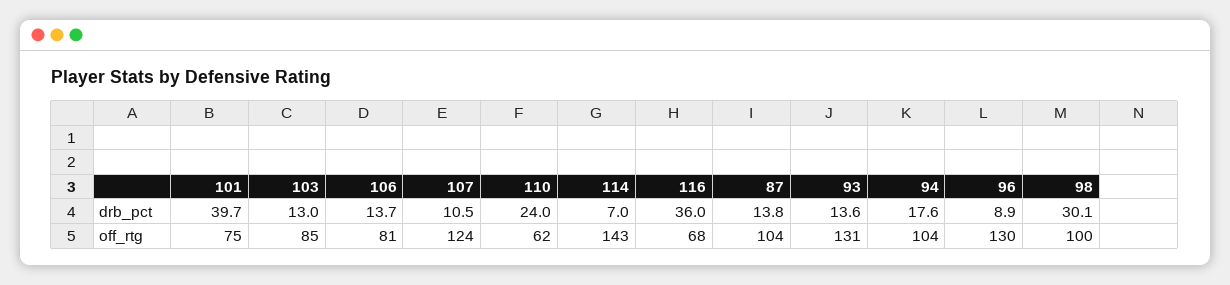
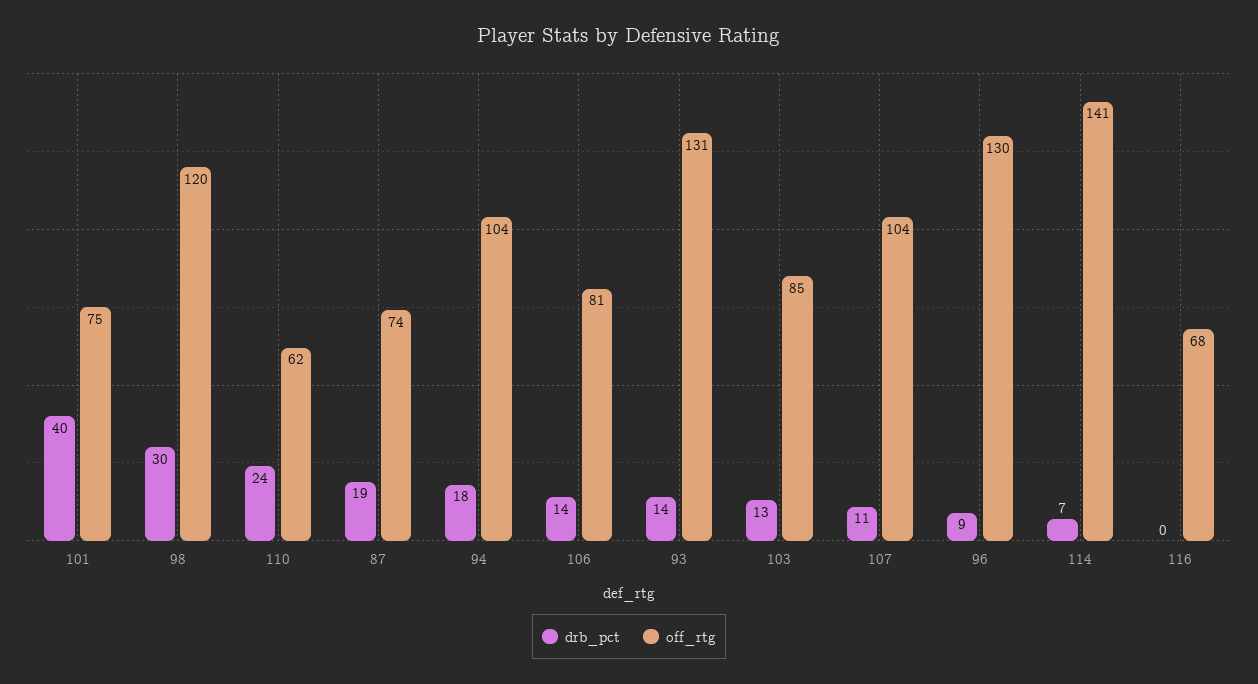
drb_pct, 116: 36 -> 0
drb_pct, 87: 13.8 -> 19
off_rtg, 107: 124 -> 104
off_rtg, 114: 143 -> 141
off_rtg, 87: 104 -> 74
off_rtg, 98: 100 -> 120

